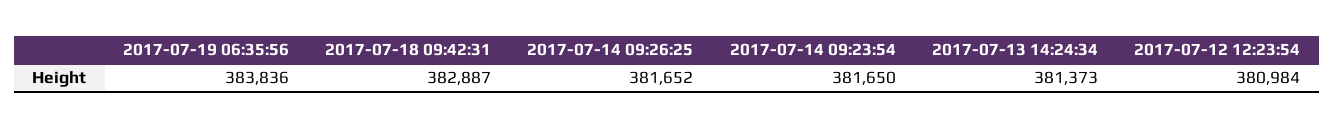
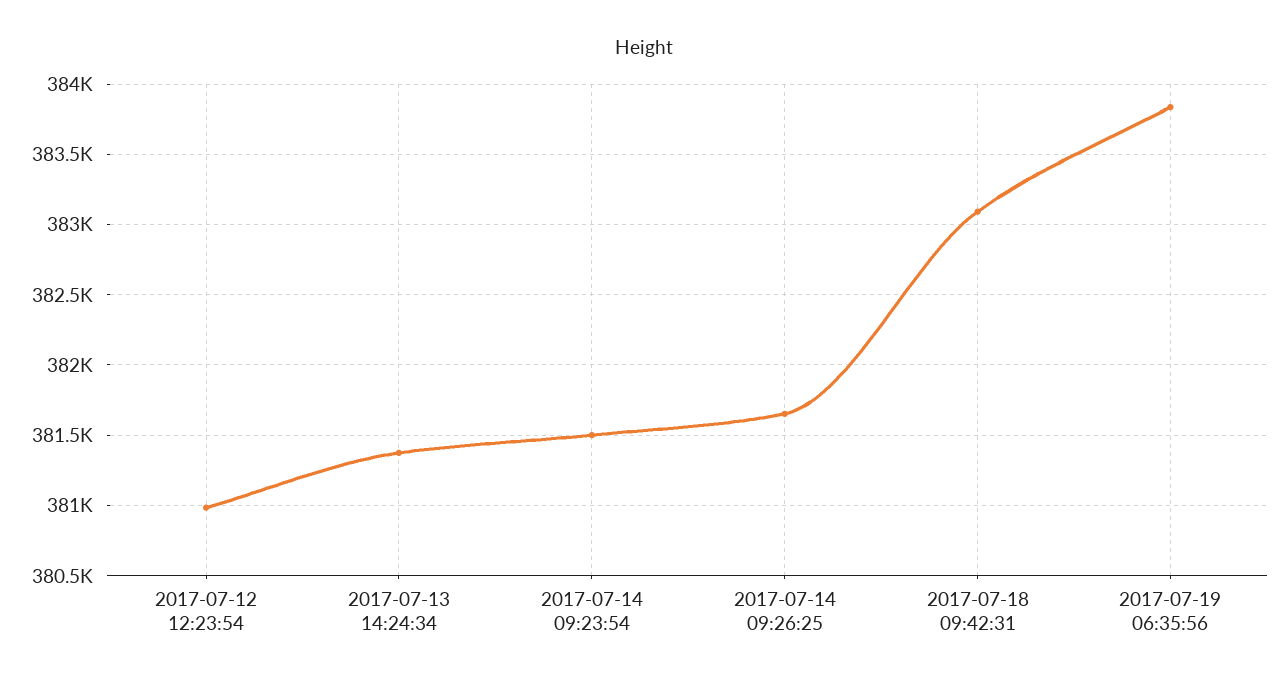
2017-07-18 09:42:31: 382887 -> 383100
2017-07-14 09:23:54: 381650 -> 381500

